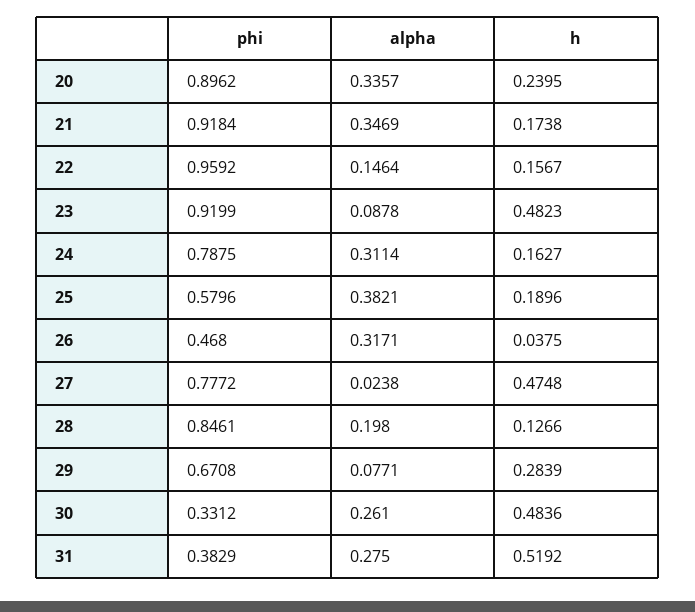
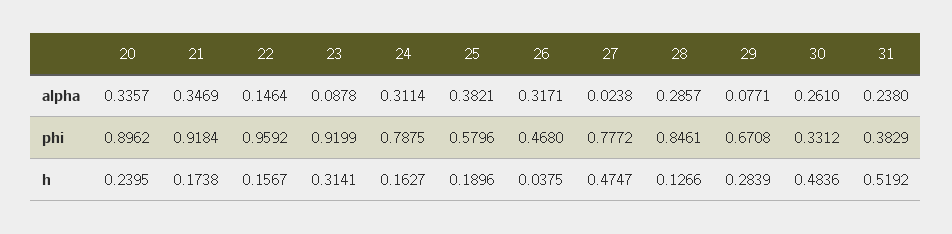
h, 23: 0.4823 -> 0.3141
h, 27: 0.4748 -> 0.4747
alpha, 28: 0.198 -> 0.2857
alpha, 31: 0.275 -> 0.238

